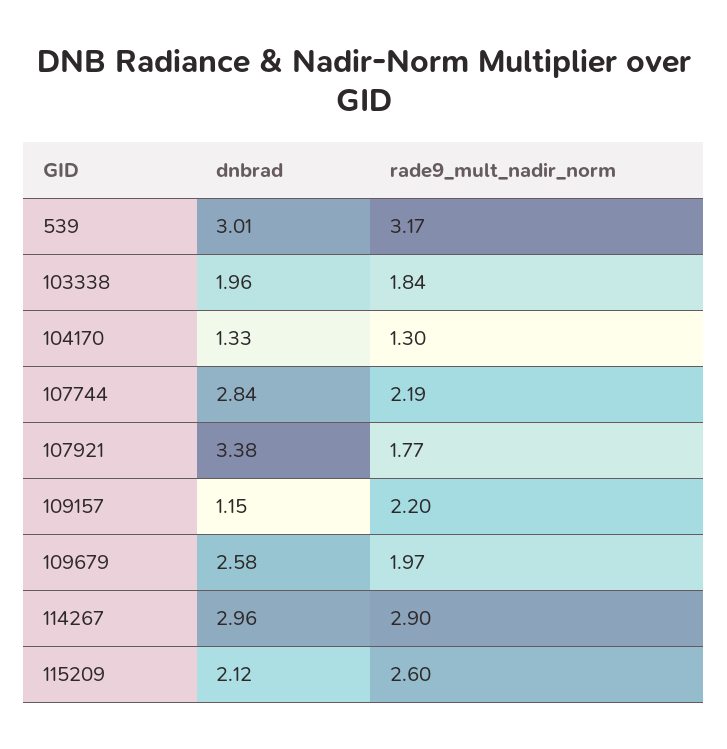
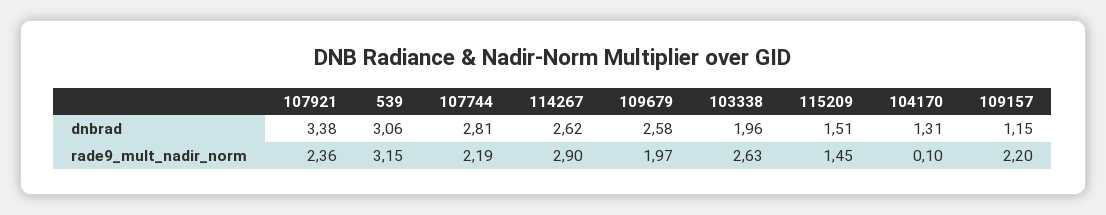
dnbrad, 539: 3.01 -> 3.06
rade9_mult_nadir_norm, 539: 3.17 -> 3.15
rade9_mult_nadir_norm, 103338: 1.84 -> 2.63
dnbrad, 104170: 1.33 -> 1.31
rade9_mult_nadir_norm, 104170: 1.3 -> 0.1
dnbrad, 107744: 2.84 -> 2.81
rade9_mult_nadir_norm, 107921: 1.77 -> 2.36
dnbrad, 114267: 2.96 -> 2.62
dnbrad, 115209: 2.12 -> 1.51
rade9_mult_nadir_norm, 115209: 2.6 -> 1.45

